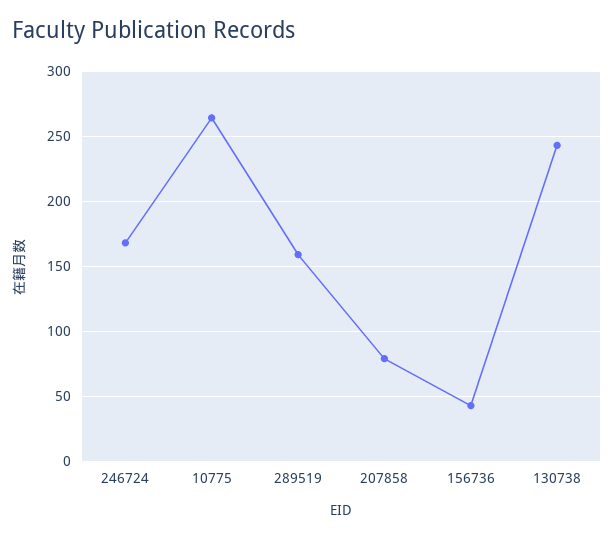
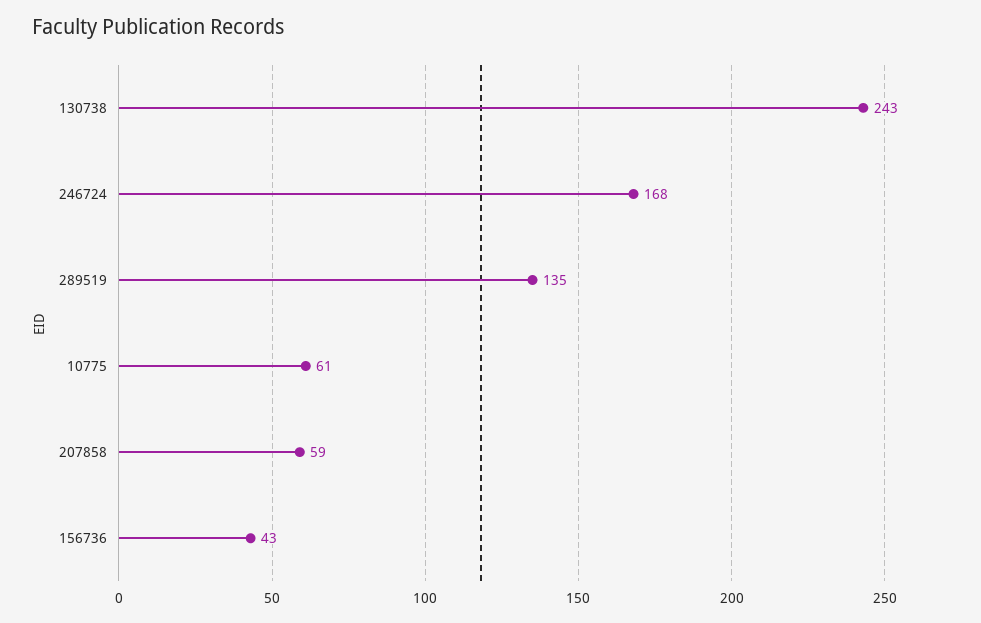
10775: 265 -> 61
289519: 160 -> 135
207858: 80 -> 59

